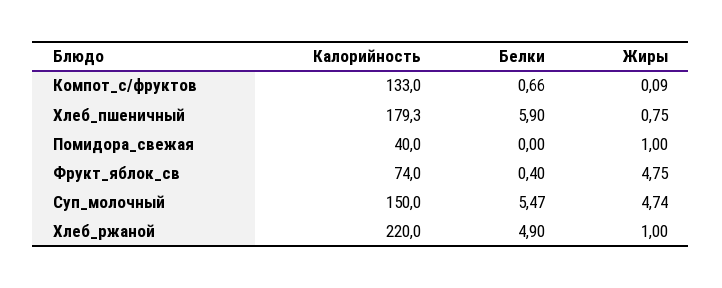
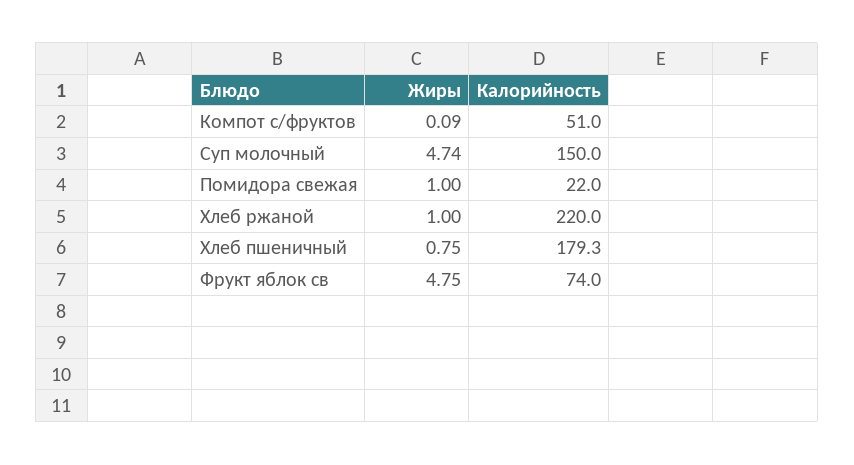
Калорийность, Компот_с/фруктов: 133 -> 51
Белки, Компот_с/фруктов: 0.66 -> none
Белки, Хлеб_пшеничный: 5.9 -> none
Калорийность, Помидора_свежая: 40 -> 22
Белки, Помидора_свежая: 0 -> none
Белки, Фрукт_яблок_св: 0.4 -> none
Белки, Суп_молочный: 5.47 -> none
Белки, Хлеб_ржаной: 4.9 -> none

